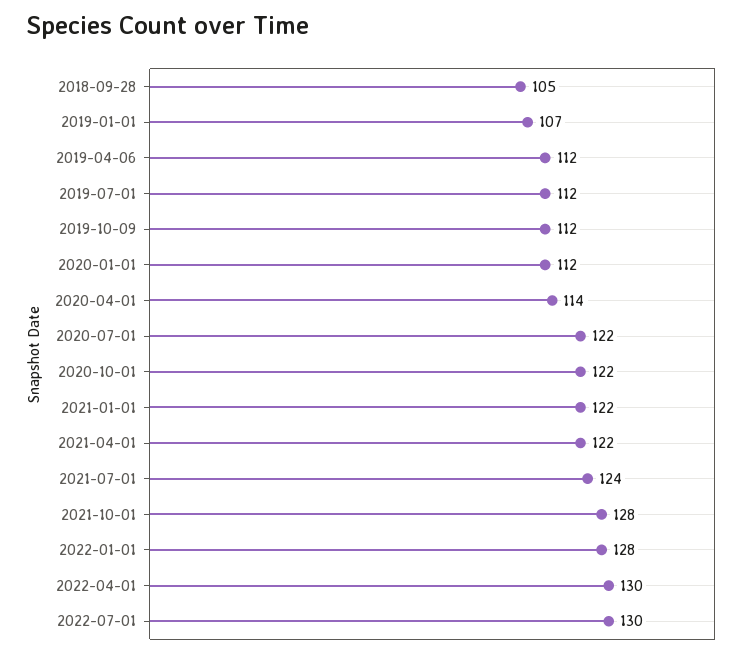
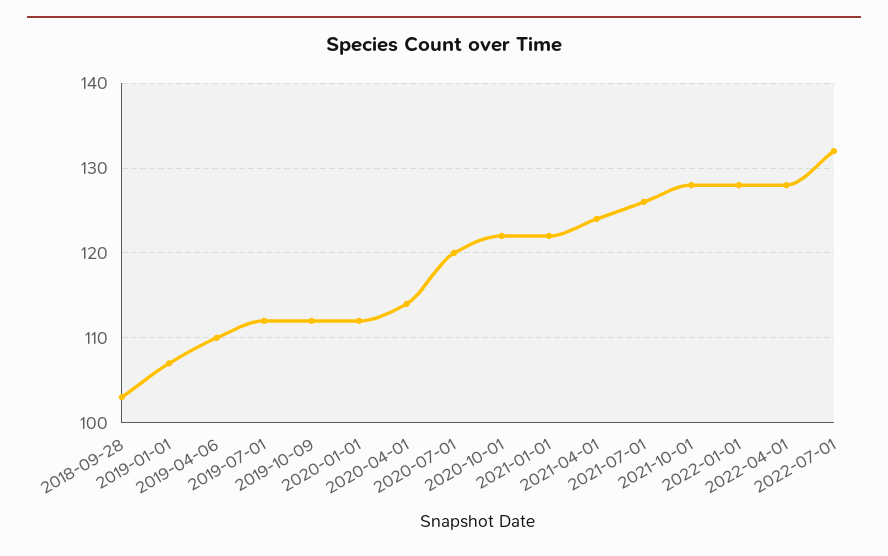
2018-09-28: 105 -> 103
2019-04-06: 112 -> 110
2020-07-01: 122 -> 120
2021-04-01: 122 -> 124
2021-07-01: 124 -> 126
2022-04-01: 130 -> 128
2022-07-01: 130 -> 132

